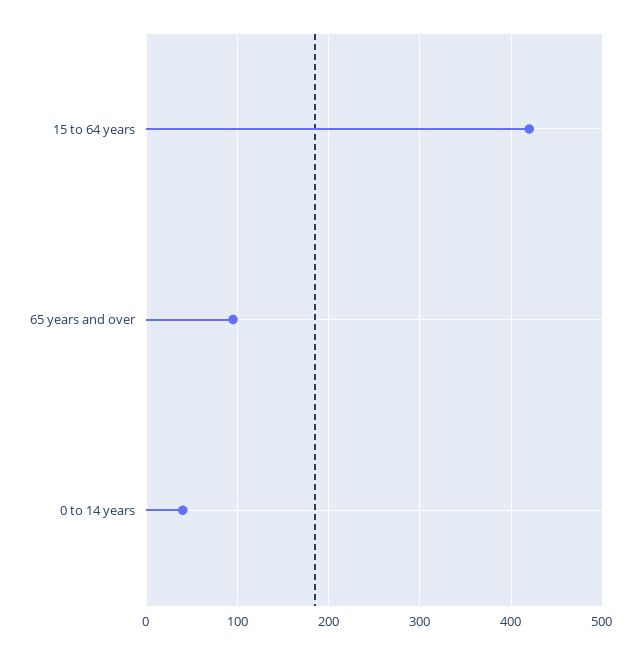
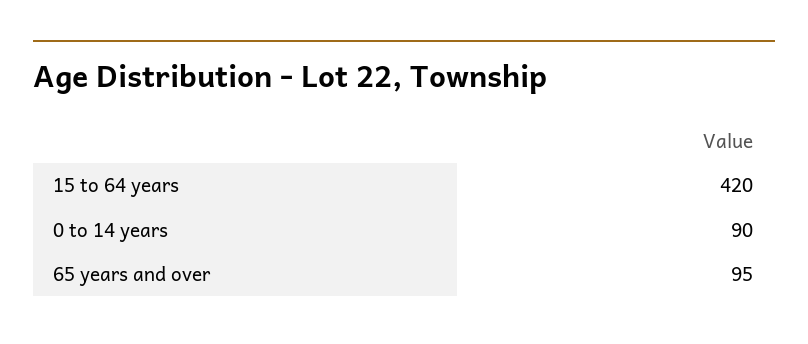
0 to 14 years: 40 -> 90

